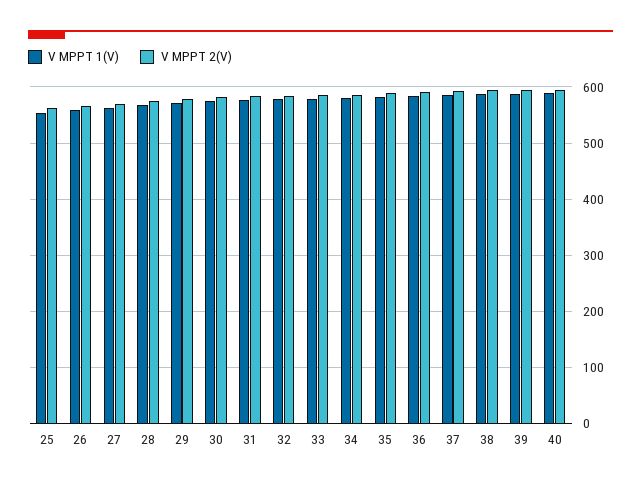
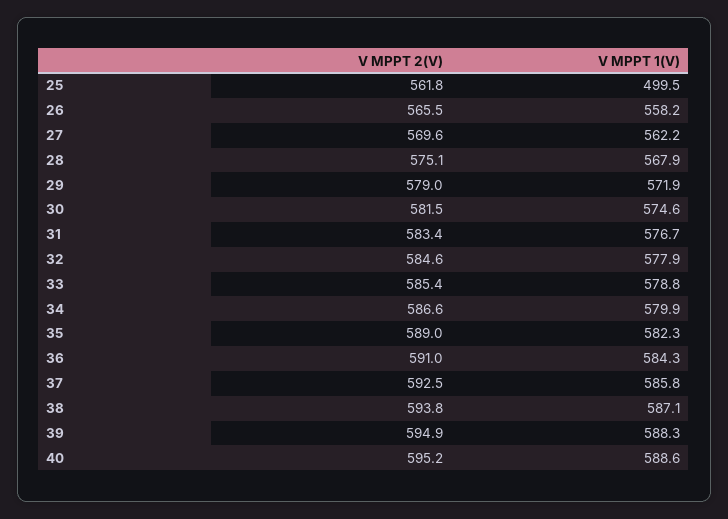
V MPPT 1(V), 25: 560 -> 499.5

